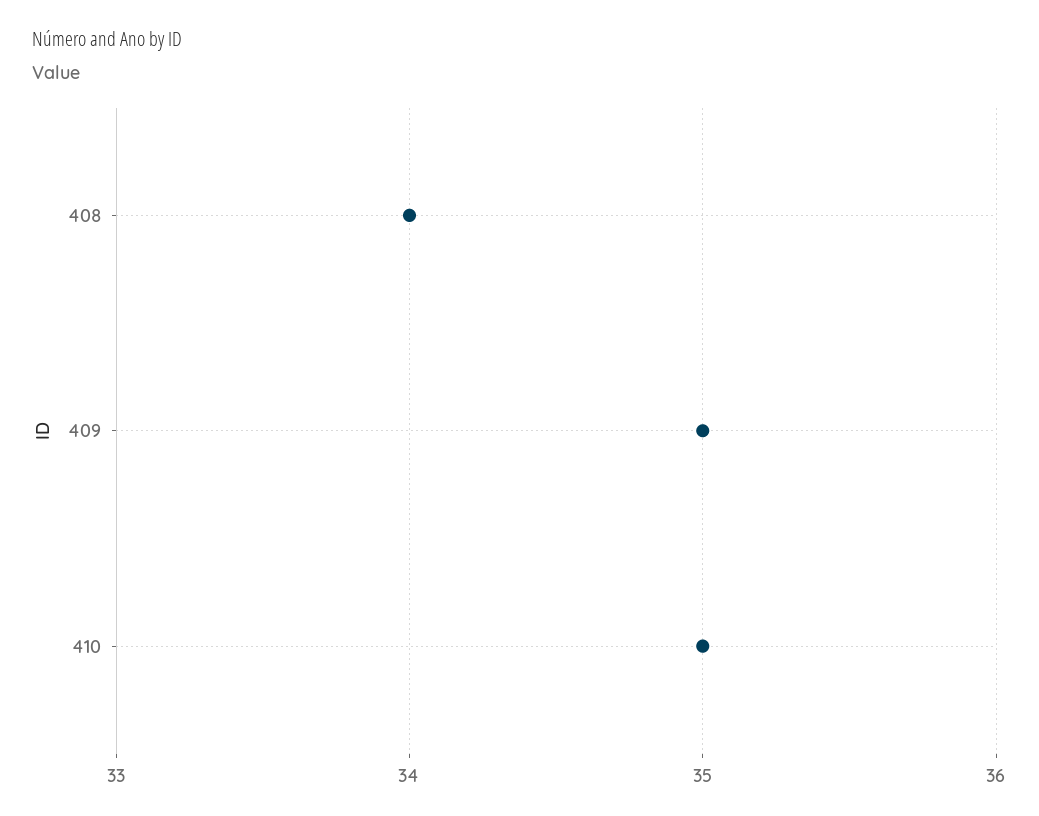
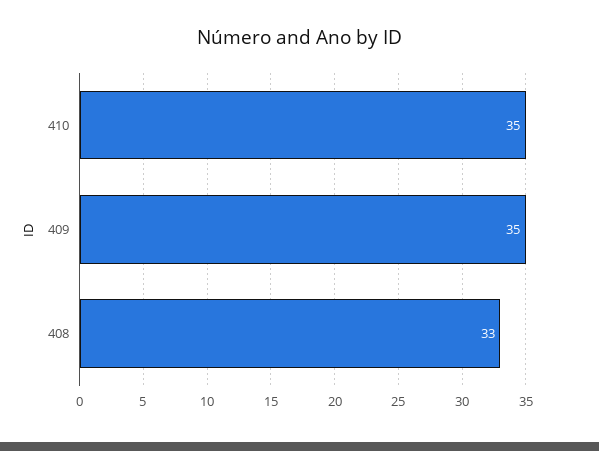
408: 34 -> 33

